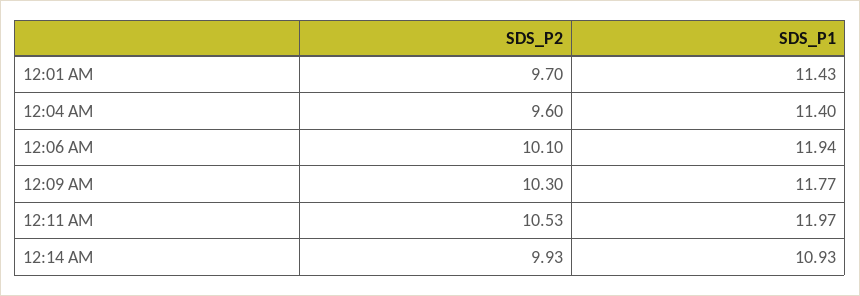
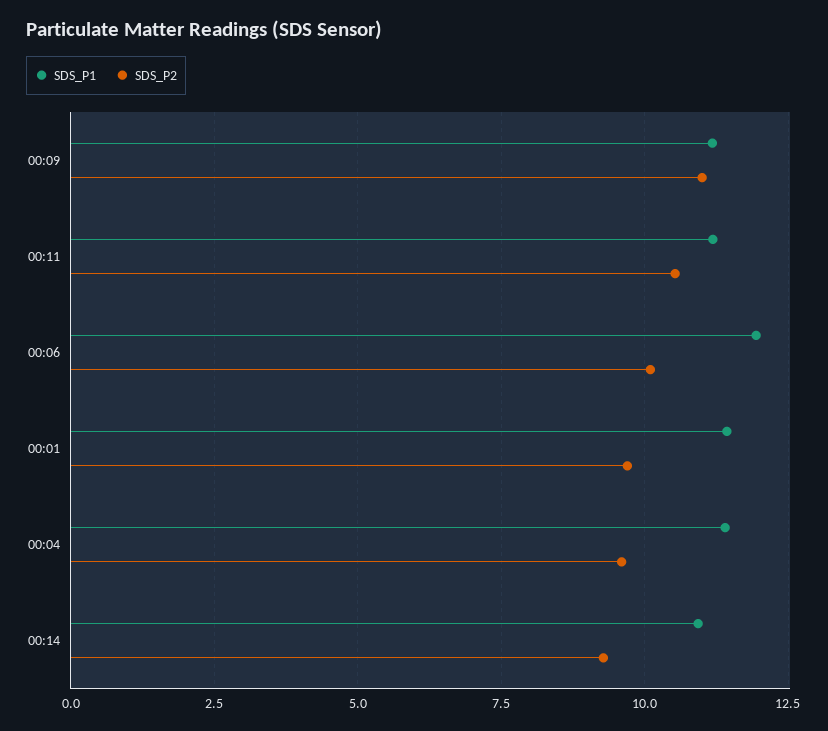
SDS_P2, 12:09 AM: 10.3 -> 11
SDS_P1, 12:09 AM: 11.77 -> 11.25
SDS_P1, 12:11 AM: 11.97 -> 11.25
SDS_P2, 12:14 AM: 9.93 -> 9.25

